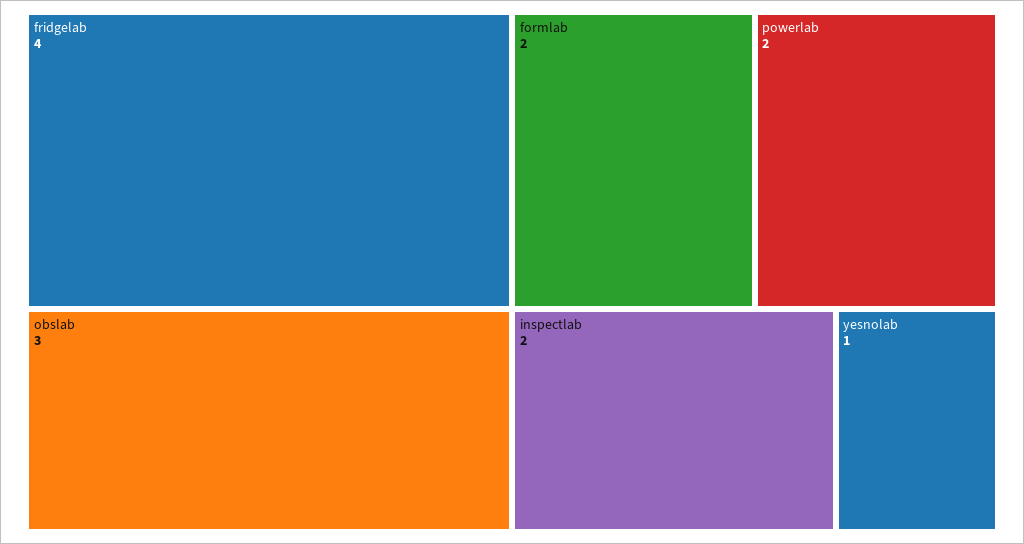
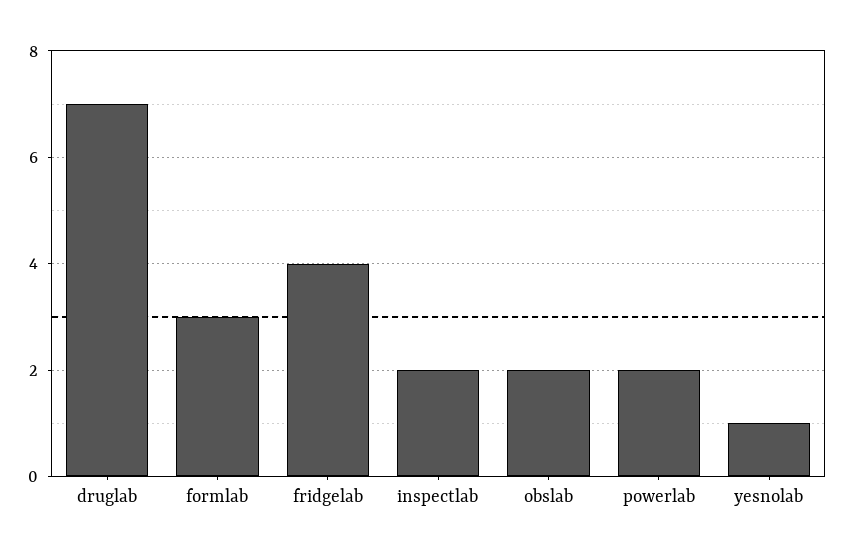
obslab: 3 -> 2
formlab: 2 -> 3
druglab: none -> 7

